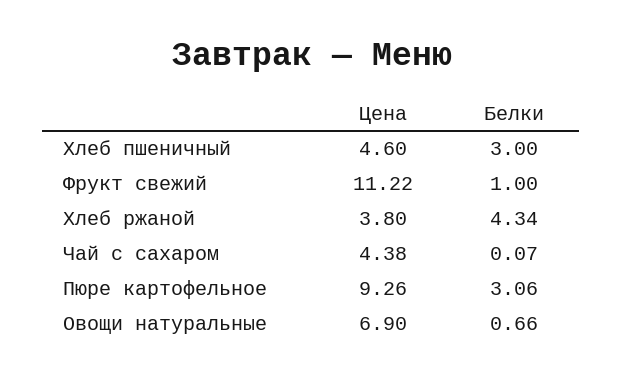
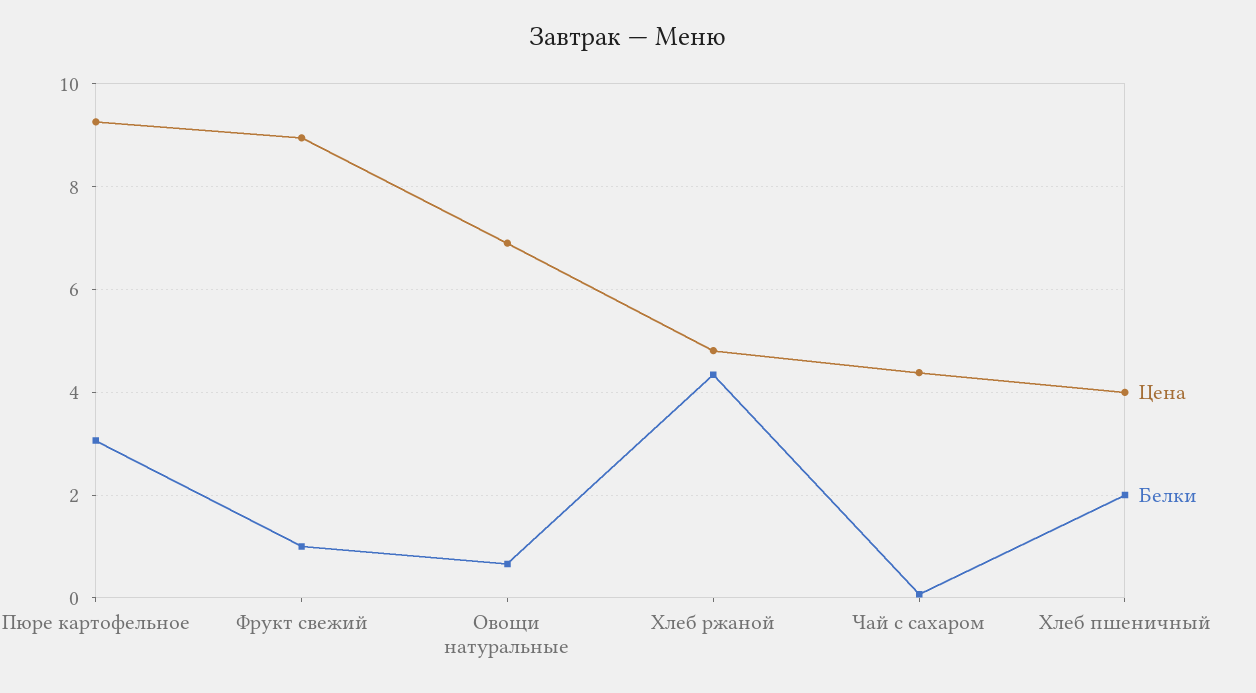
Цена, Хлеб пшеничный: 4.6 -> 4
Белки, Хлеб пшеничный: 3 -> 2
Цена, Фрукт свежий: 11.22 -> 9
Цена, Хлеб ржаной: 3.8 -> 4.8

